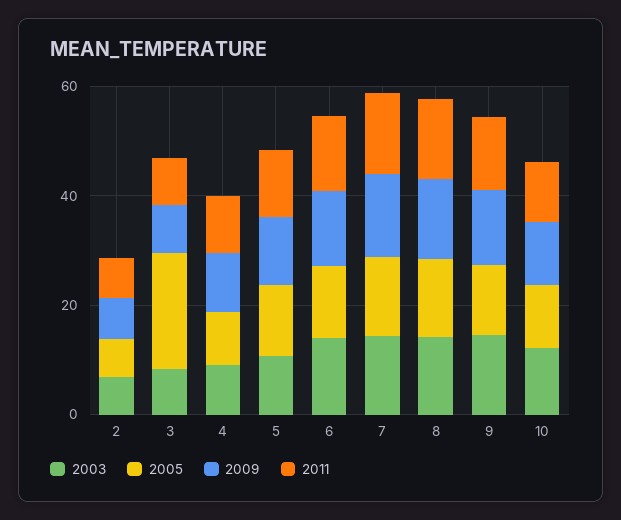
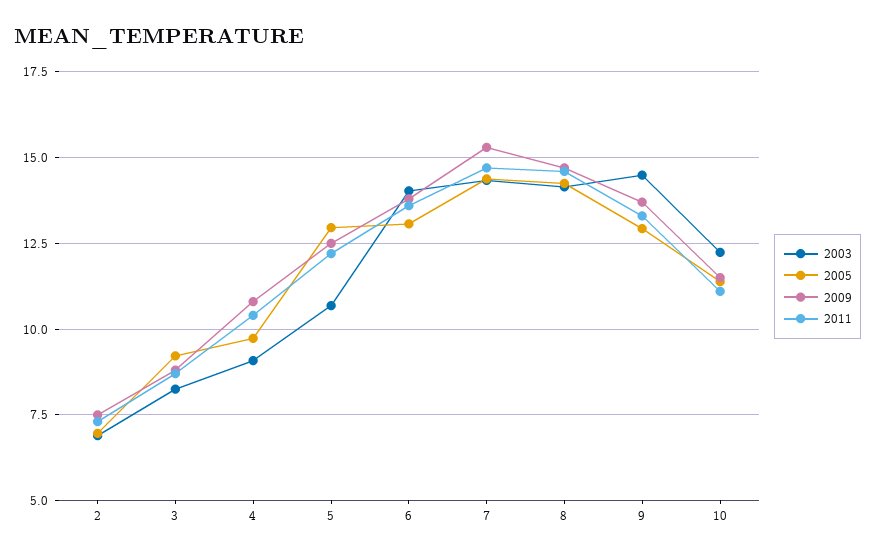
2005, 3: 20 -> 9.25

